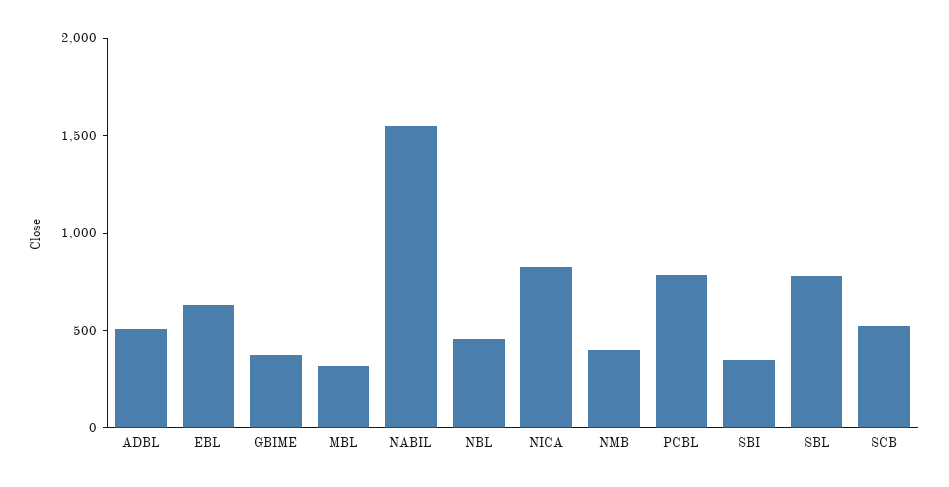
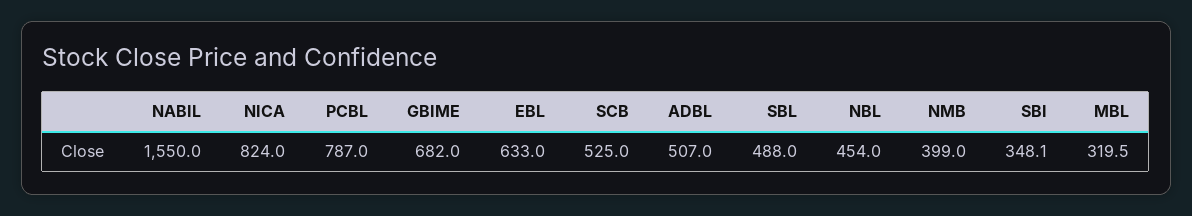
GBIME: 400 -> 682
SBL: 800 -> 488

